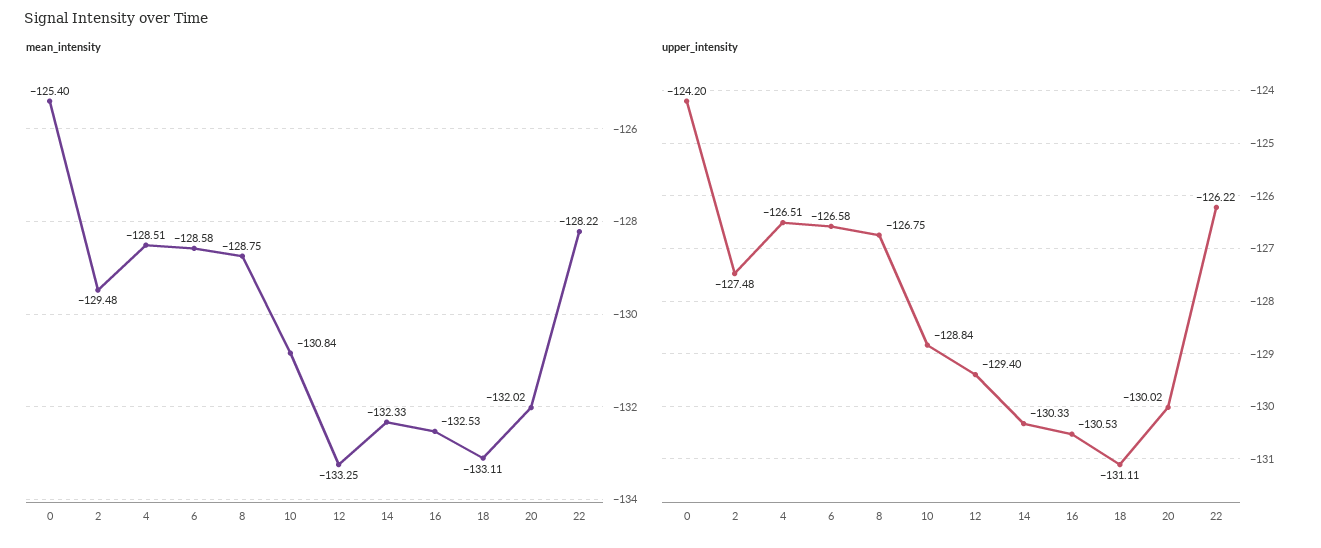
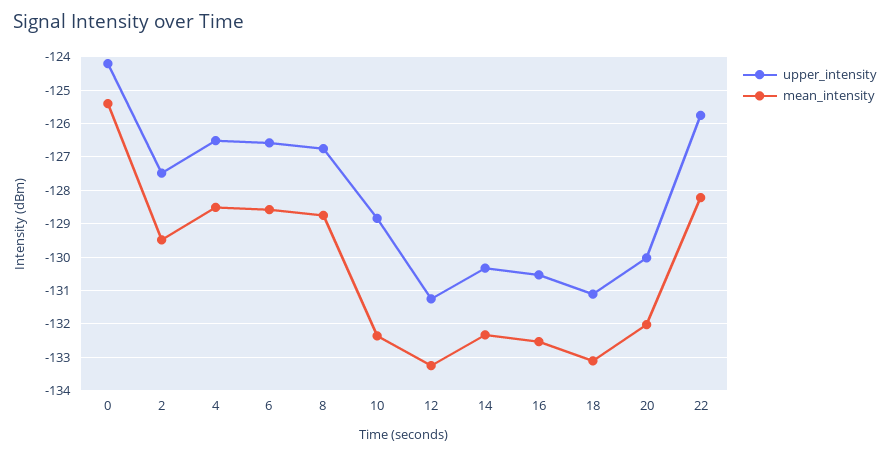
mean_intensity, 10: -130.84 -> -132.4
upper_intensity, 12: -129.4 -> -131.2
upper_intensity, 22: -126.22 -> -125.8

